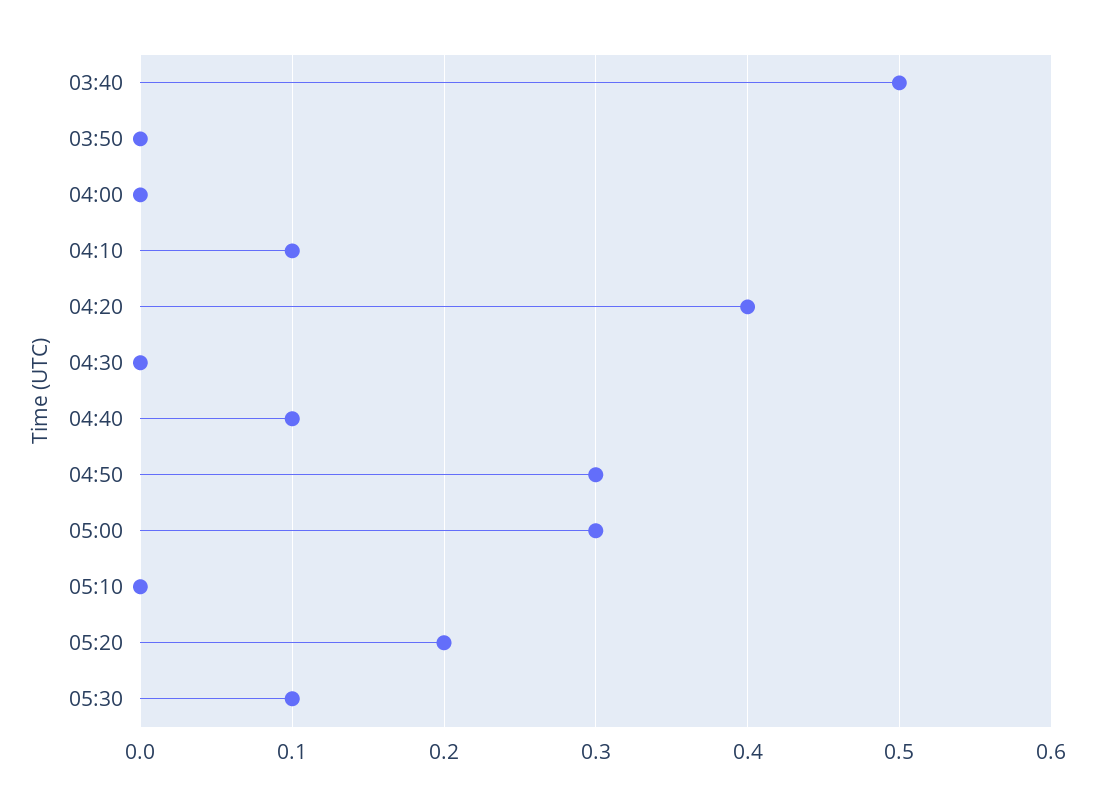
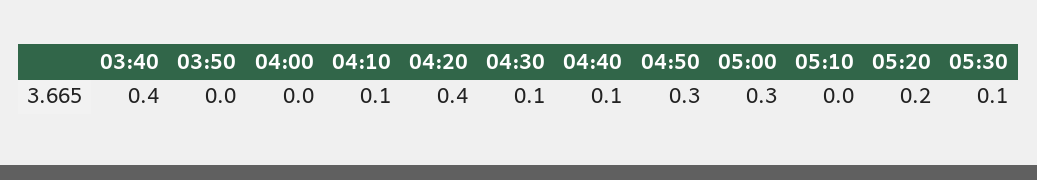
03:40: 0.5 -> 0.4
04:30: 0 -> 0.1

